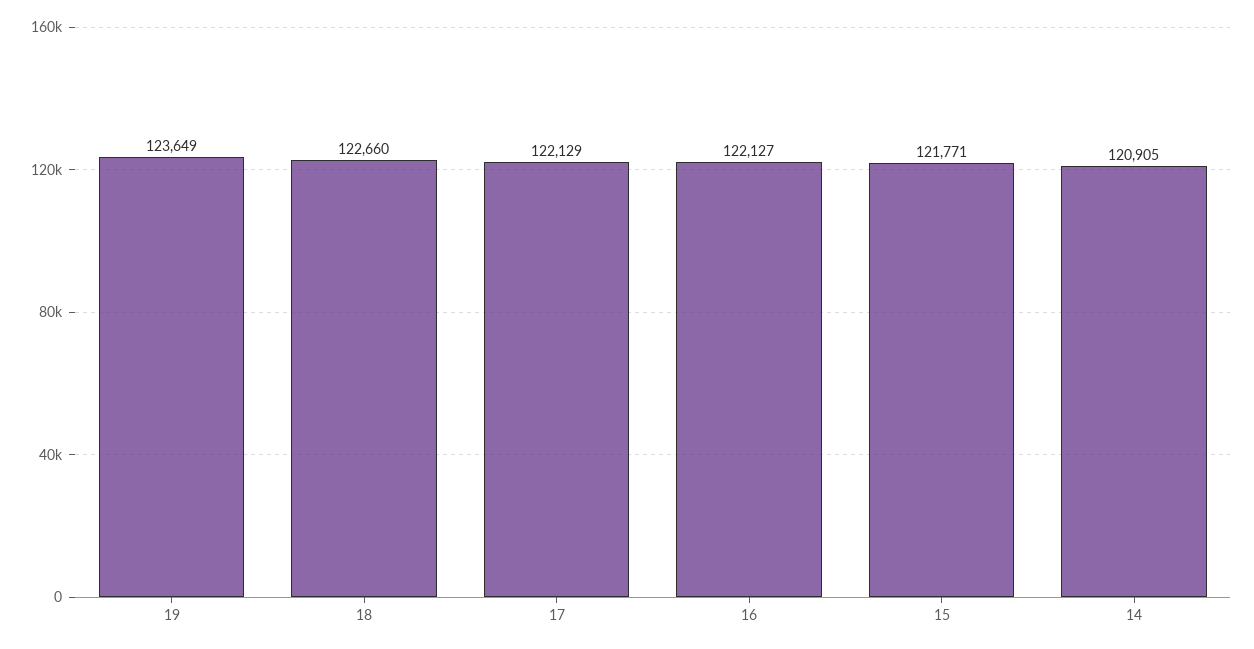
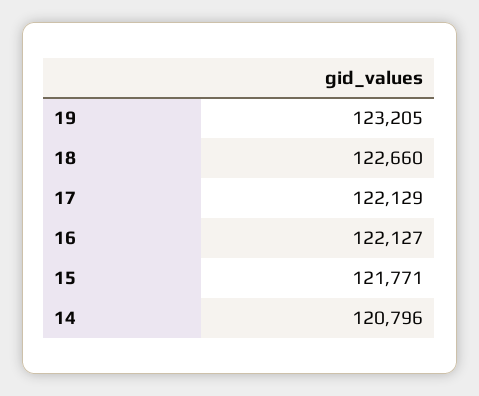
19: 123649 -> 123205
14: 120905 -> 120796

